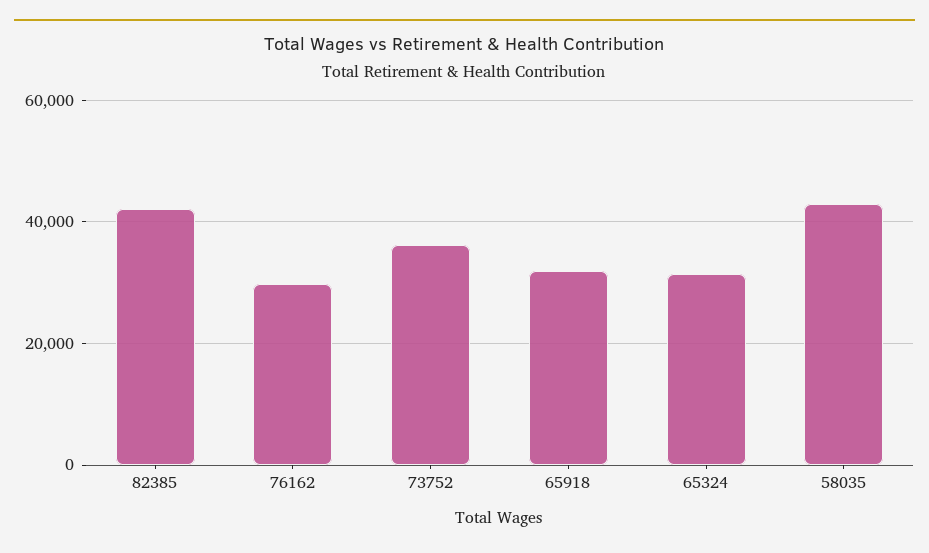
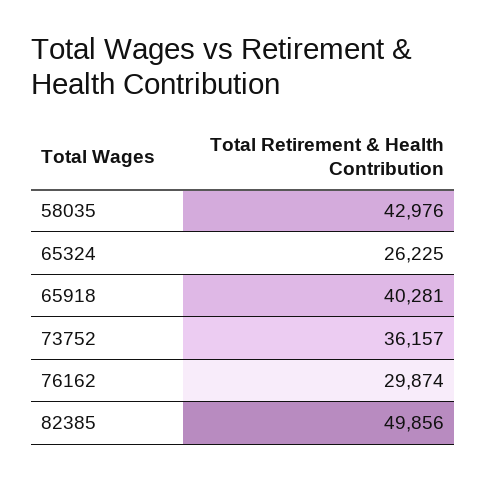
82385: 42000 -> 49856
65918: 32000 -> 40281
65324: 32000 -> 26225

